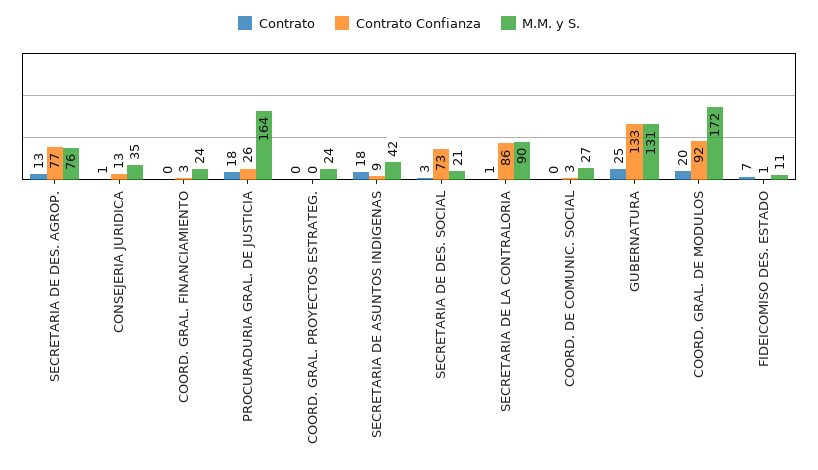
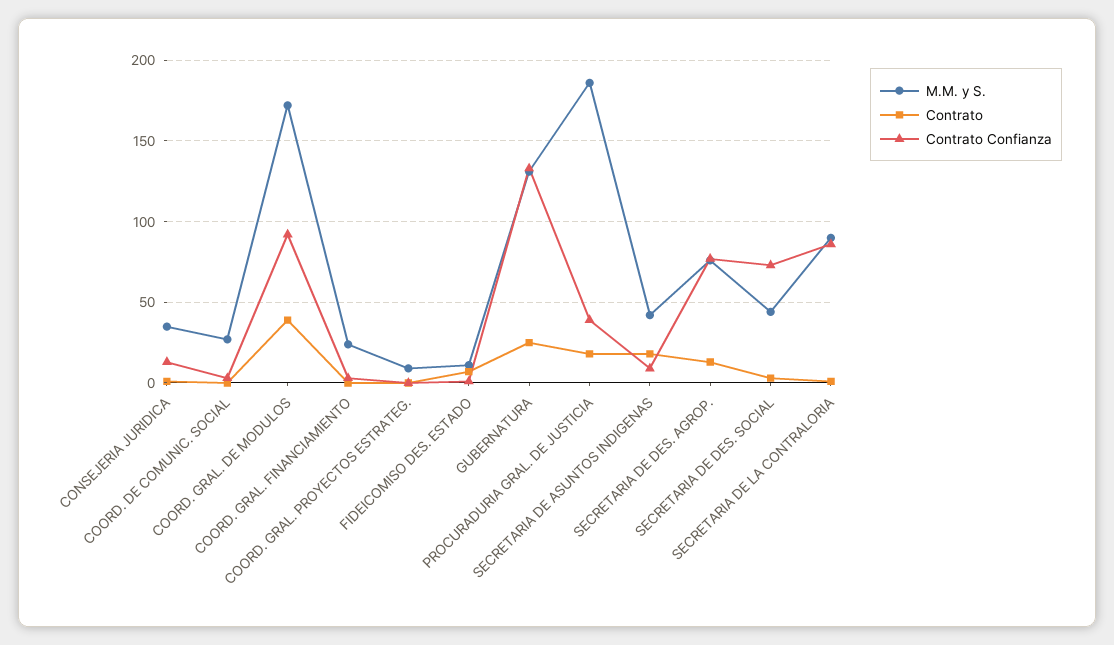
Contrato Confianza, PROCURADURIA GRAL. DE JUSTICIA: 26 -> 40
M.M. y S., PROCURADURIA GRAL. DE JUSTICIA: 164 -> 185
M.M. y S., COORD. GRAL. PROYECTOS ESTRATEG.: 24 -> 10
M.M. y S., SECRETARIA DE DES. SOCIAL: 21 -> 45
Contrato, COORD. GRAL. DE MODULOS: 20 -> 40

